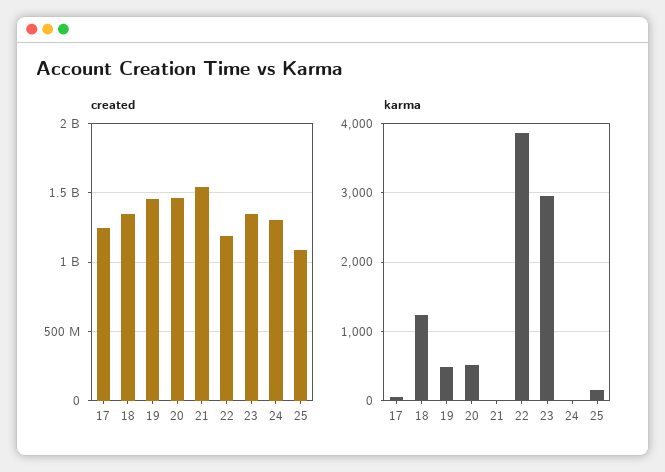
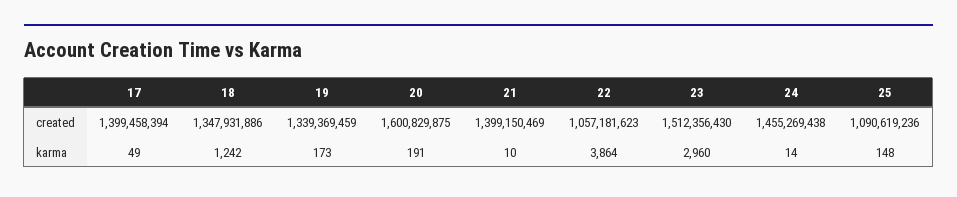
created, 17: 1250000000 -> 1399458394
created, 19: 1450000000 -> 1339369459
created, 20: 1450000000 -> 1600829875
created, 21: 1550000000 -> 1399150469
created, 22: 1200000000 -> 1057181623
created, 23: 1350000000 -> 1512356430
created, 24: 1300000000 -> 1455269438
karma, 19: 500 -> 173
karma, 20: 500 -> 191

